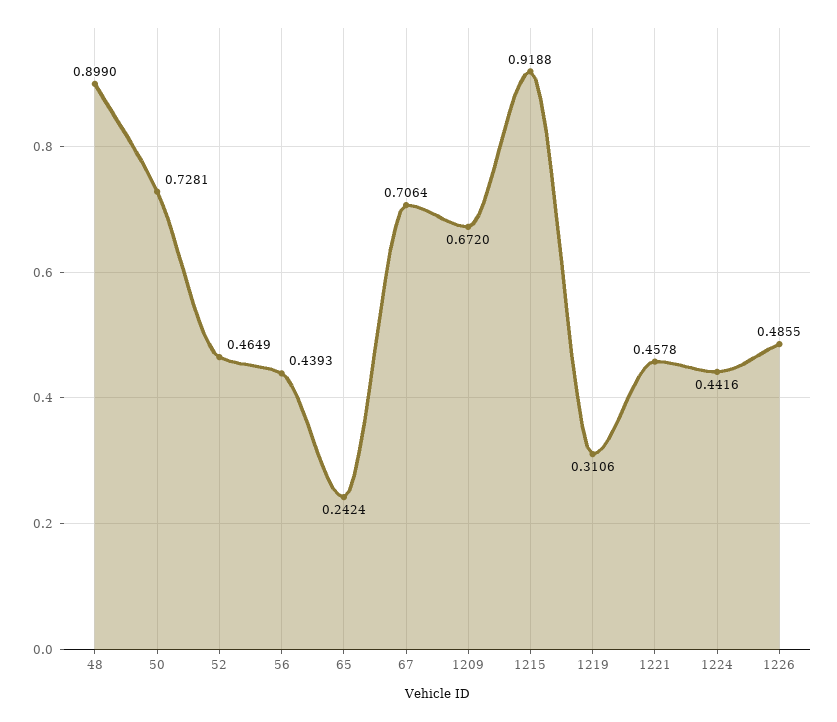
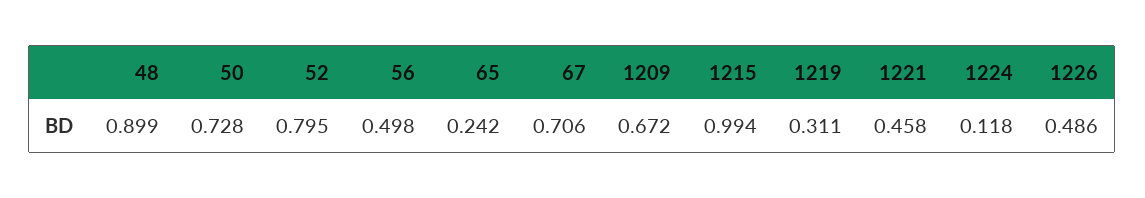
52: 0.4649 -> 0.795
56: 0.4393 -> 0.498
1215: 0.9188 -> 0.994
1224: 0.4416 -> 0.118

